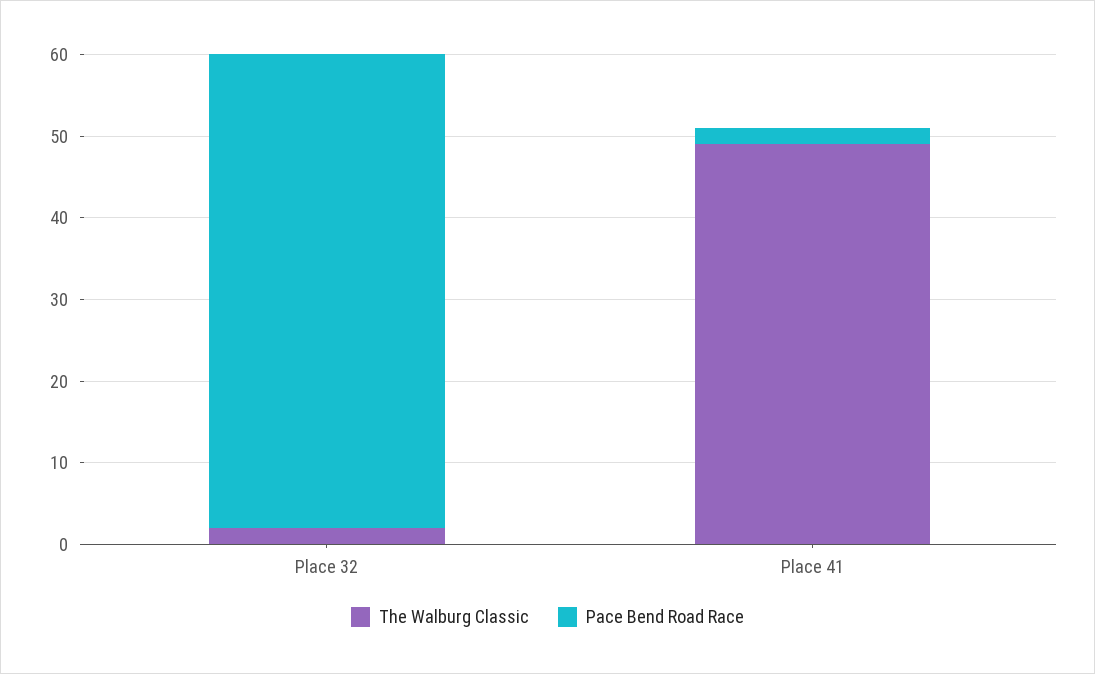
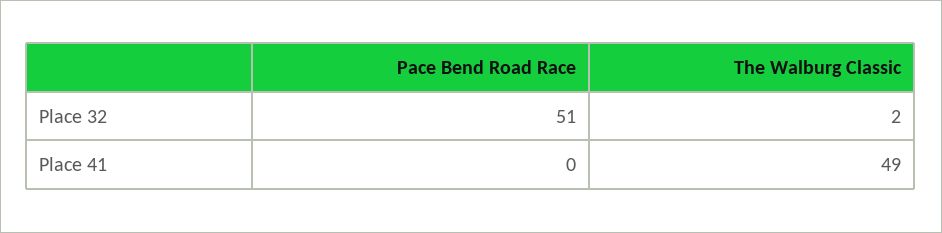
Pace Bend Road Race, Place 32: 58 -> 51
Pace Bend Road Race, Place 41: 2 -> 0

